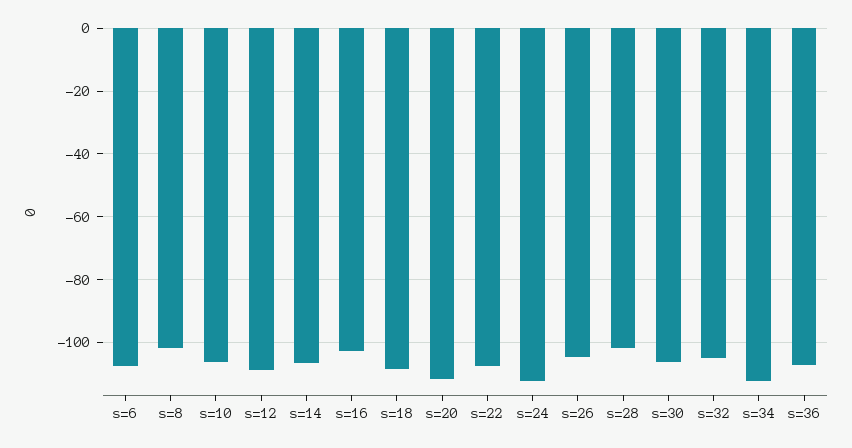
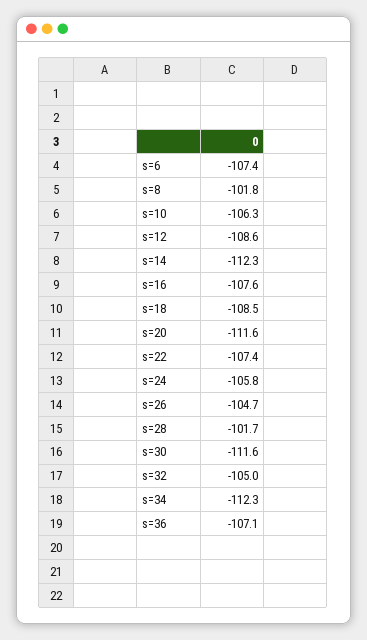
s=14: -106 -> -112.3
s=16: -102 -> -107.6
s=24: -112 -> -105.8
s=30: -106 -> -111.6

